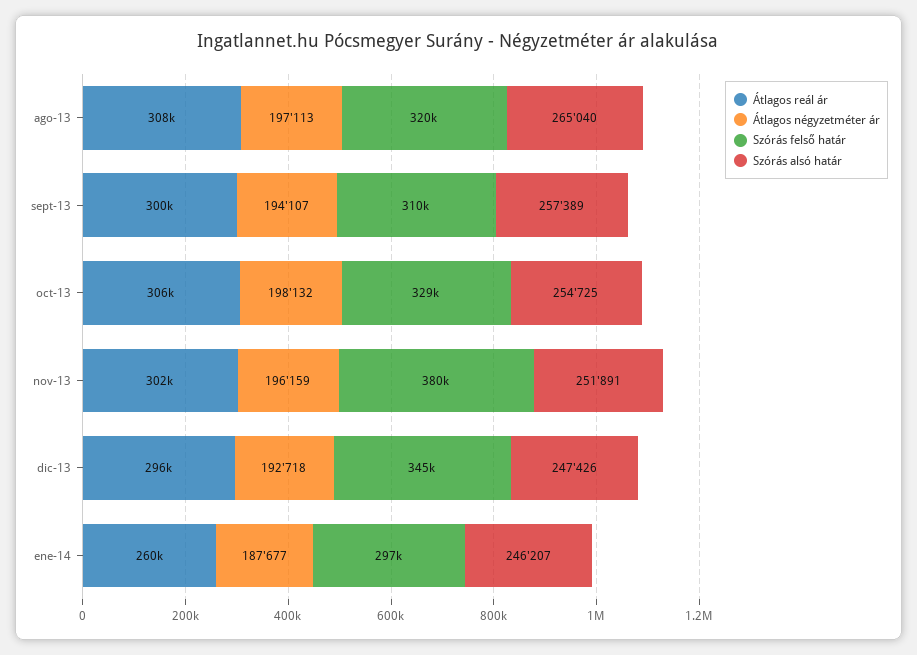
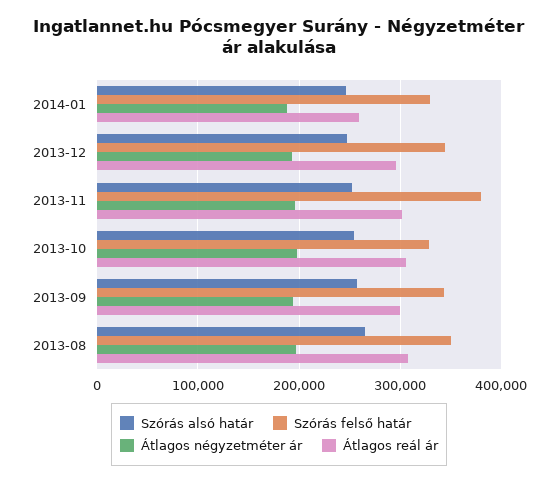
Szórás felső határ, ago-13: 320000 -> 350000
Szórás felső határ, sept-13: 310000 -> 340000
Szórás felső határ, ene-14: 297000 -> 330000

